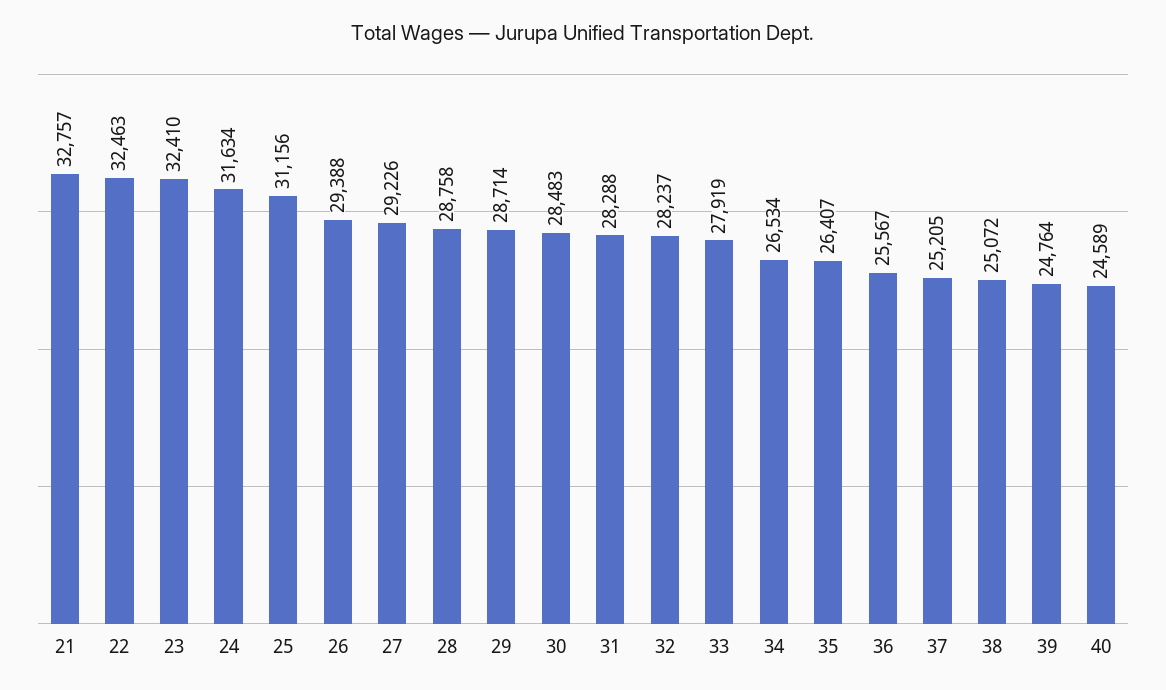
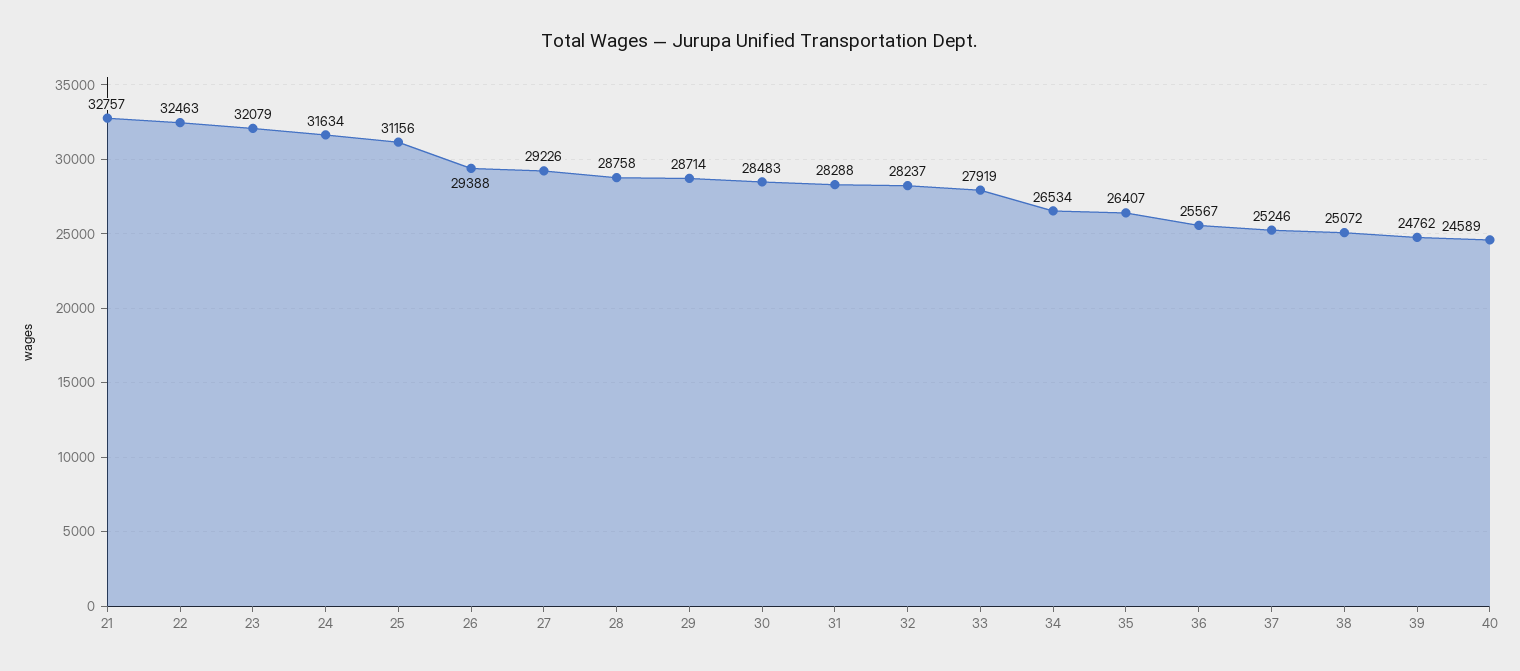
23: 32410 -> 32079
37: 25205 -> 25246
39: 24764 -> 24762

